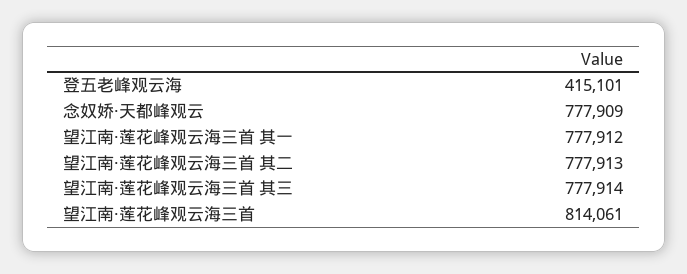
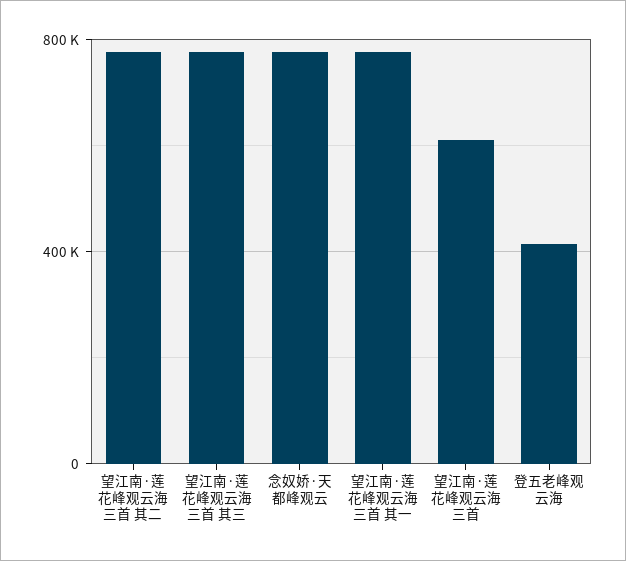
望江南·莲花峰观云海三首: 814061 -> 600000

